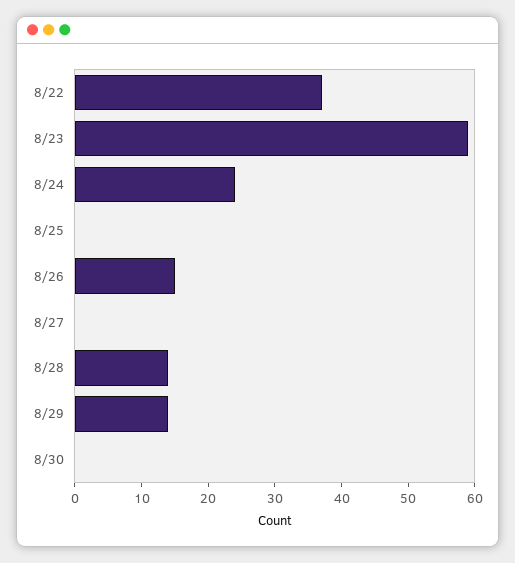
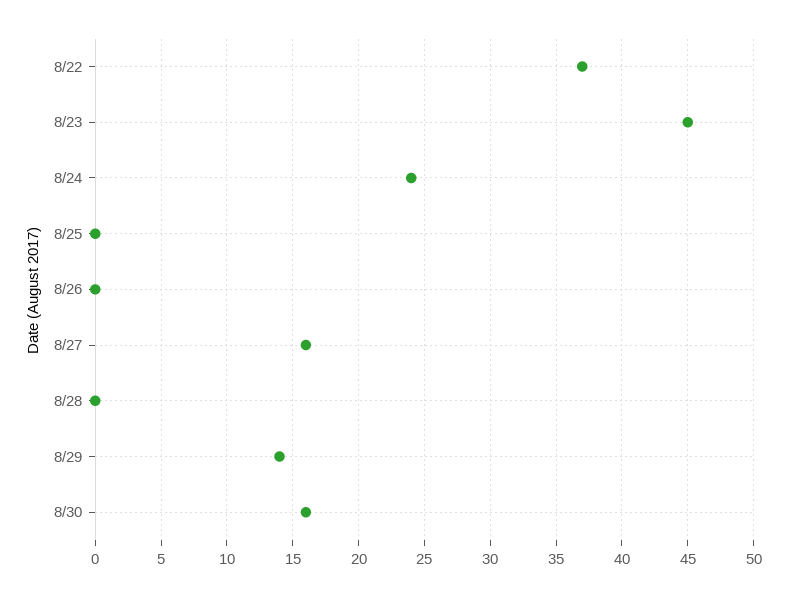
8/23: 60 -> 45
8/26: 15 -> 0
8/27: 0 -> 16
8/28: 15 -> 0
8/30: 0 -> 16

